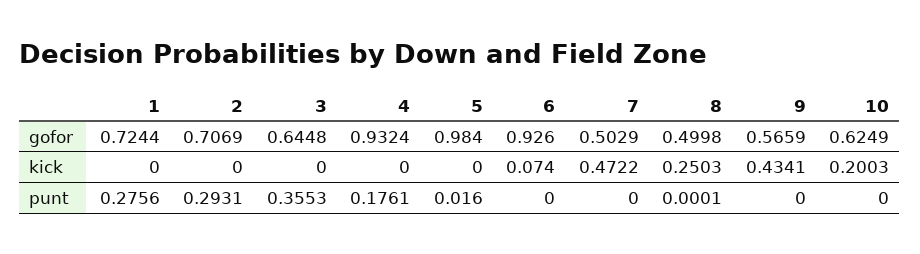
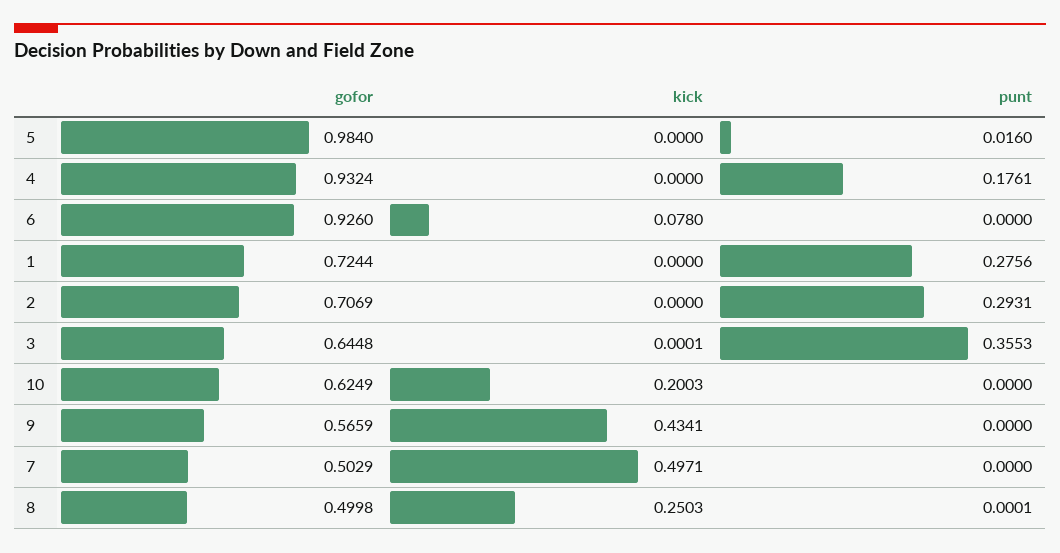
3, kick: 0 -> 0.0001
6, kick: 0.074 -> 0.078
7, kick: 0.4722 -> 0.4971

